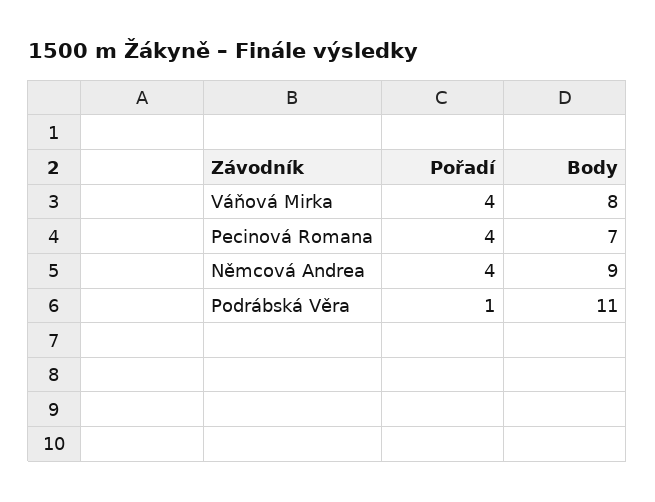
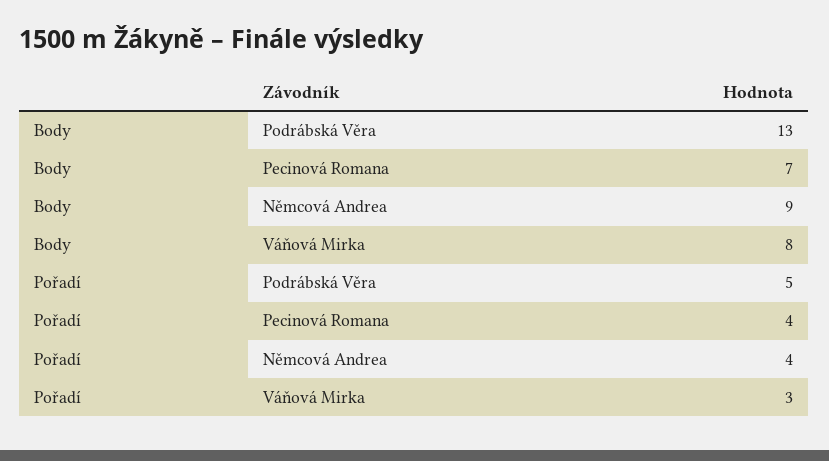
Pořadí, Váňová Mirka: 4 -> 3
Pořadí, Podrábská Věra: 1 -> 5
Body, Podrábská Věra: 11 -> 13

